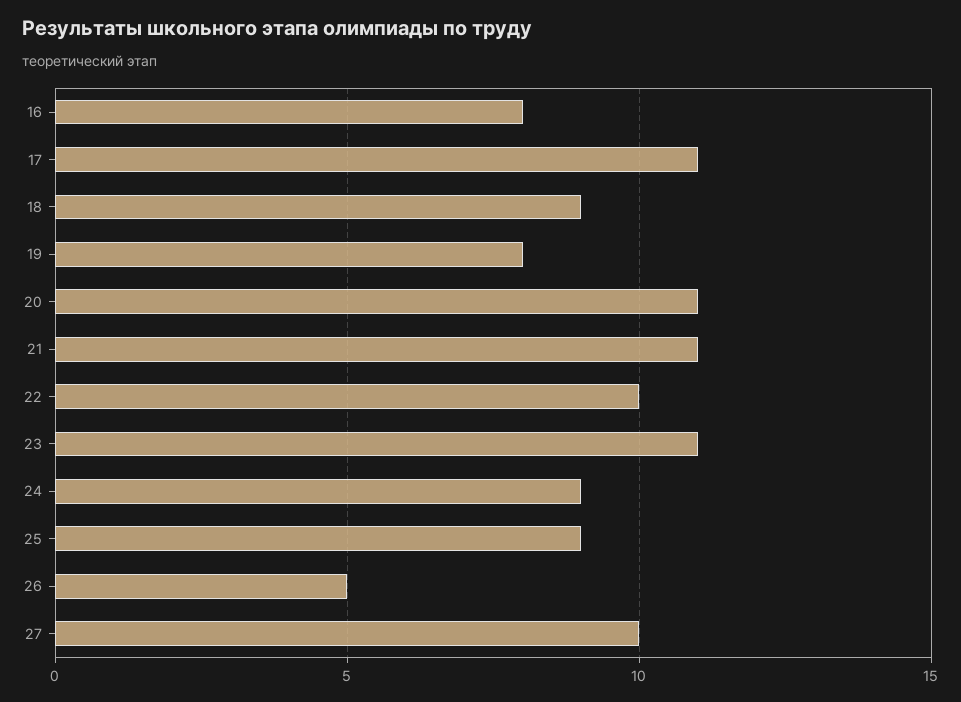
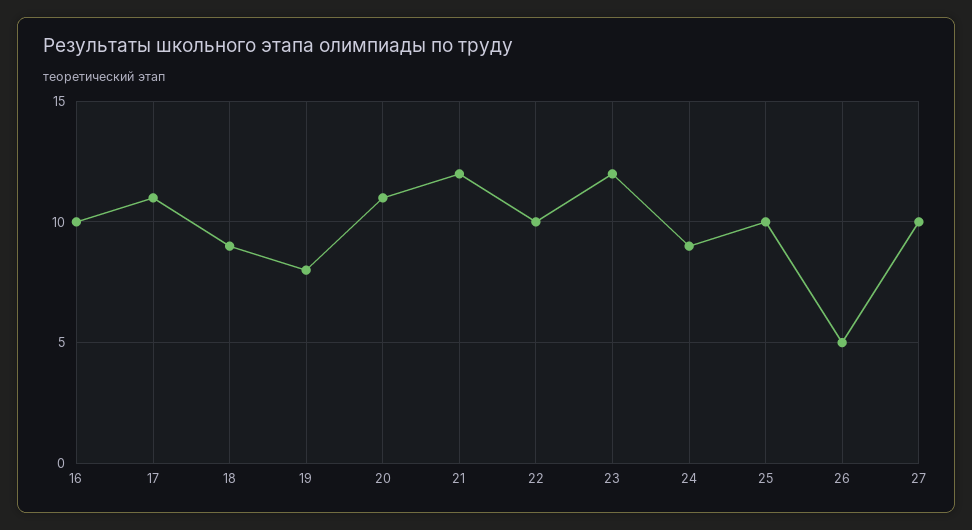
16: 8 -> 10
21: 11 -> 12
23: 11 -> 12
25: 9 -> 10

